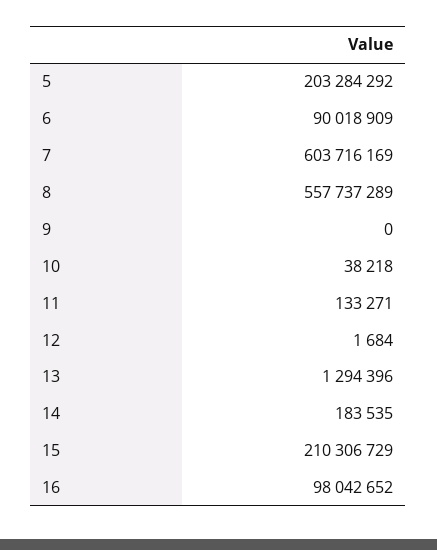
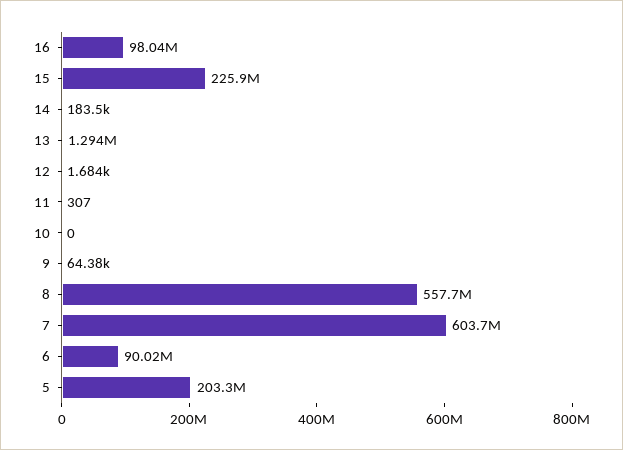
9: 0 -> 64380
10: 38218 -> 0
11: 133271 -> 307
15: 210306729 -> 225900000

